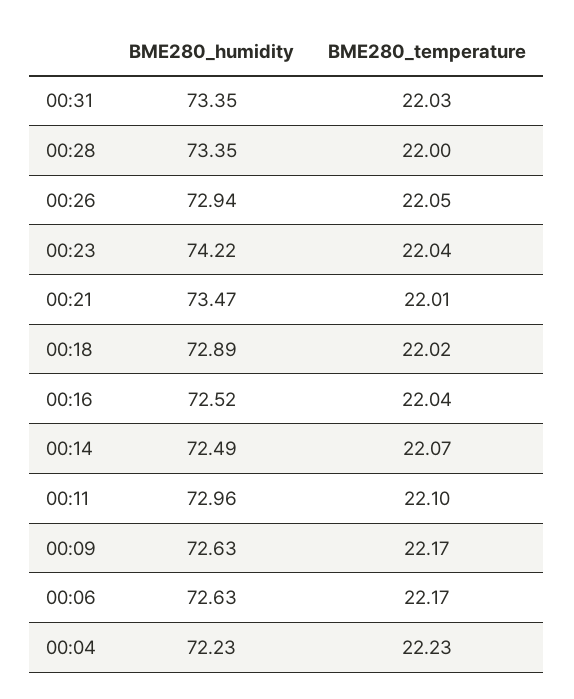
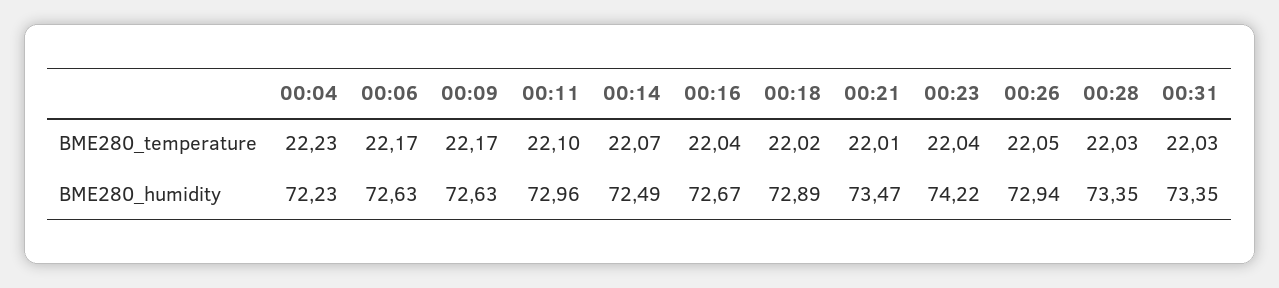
BME280_temperature, 00:28: 22 -> 22.03
BME280_humidity, 00:16: 72.52 -> 72.67

